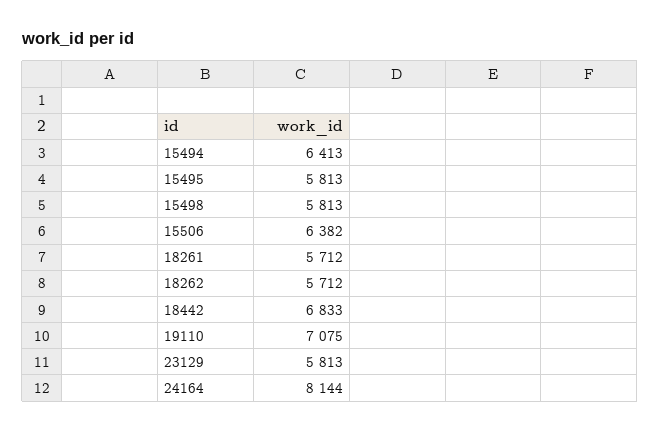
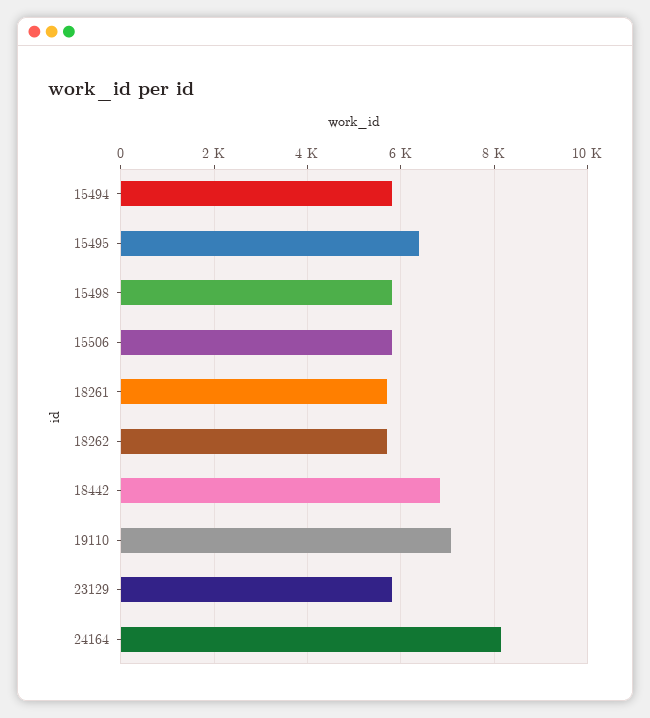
15494: 6413 -> 5800
15495: 5813 -> 6400
15506: 6382 -> 5800

